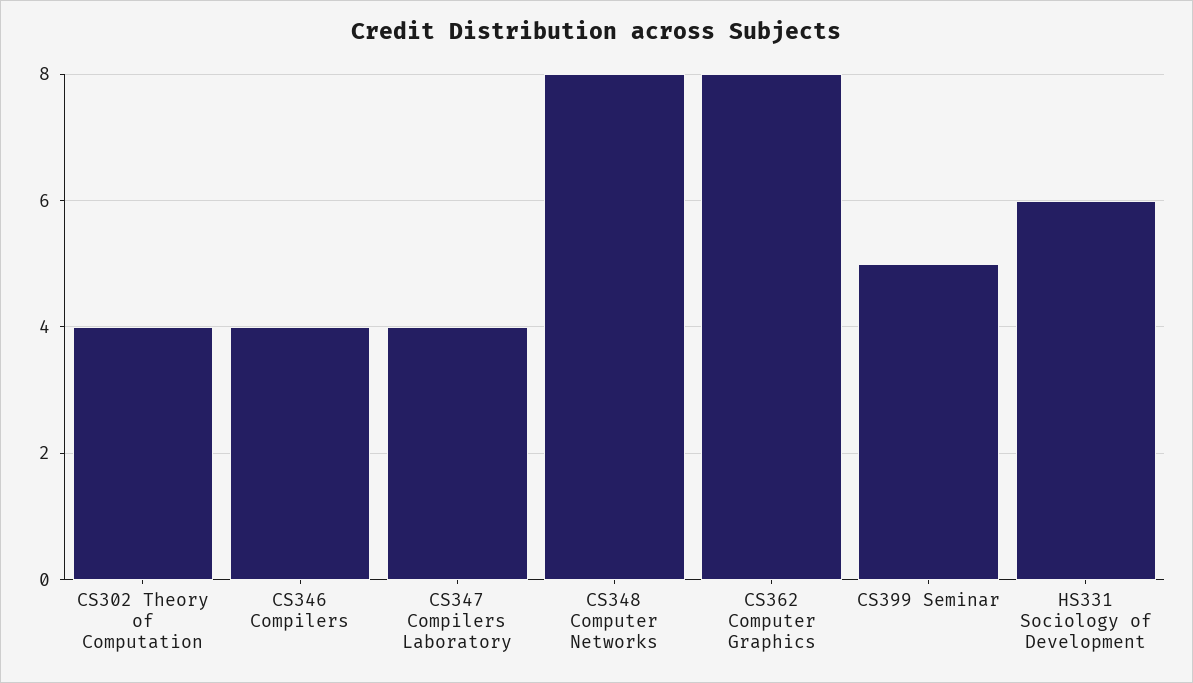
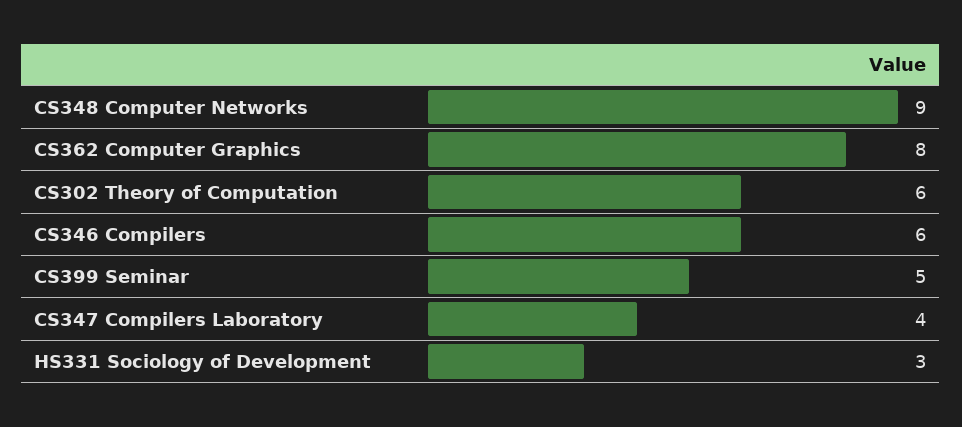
CS302 Theory of Computation: 4 -> 6
CS346 Compilers: 4 -> 6
CS348 Computer Networks: 8 -> 9
HS331 Sociology of Development: 6 -> 3

